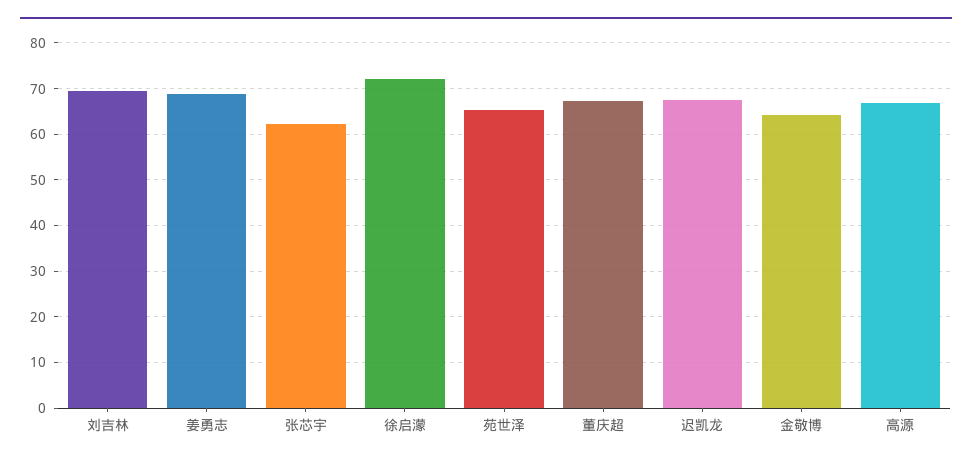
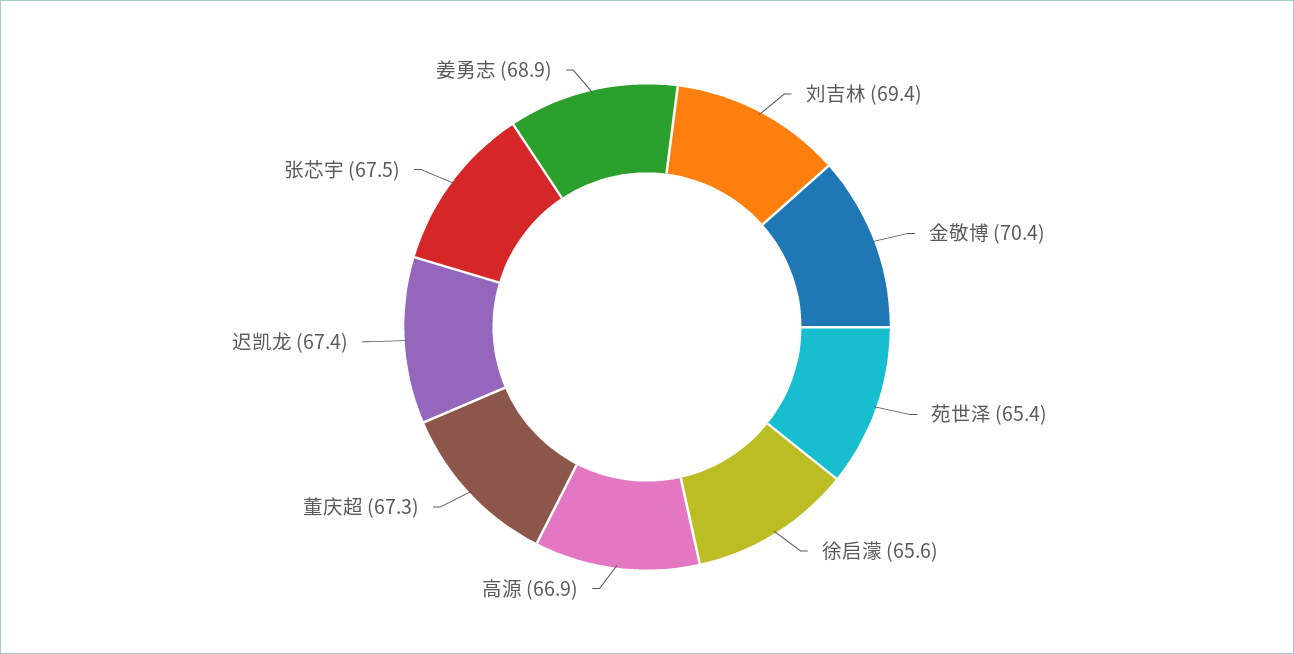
张芯宇: 62 -> 67.5
徐启濛: 72 -> 65.6
金敬博: 64 -> 70.4

